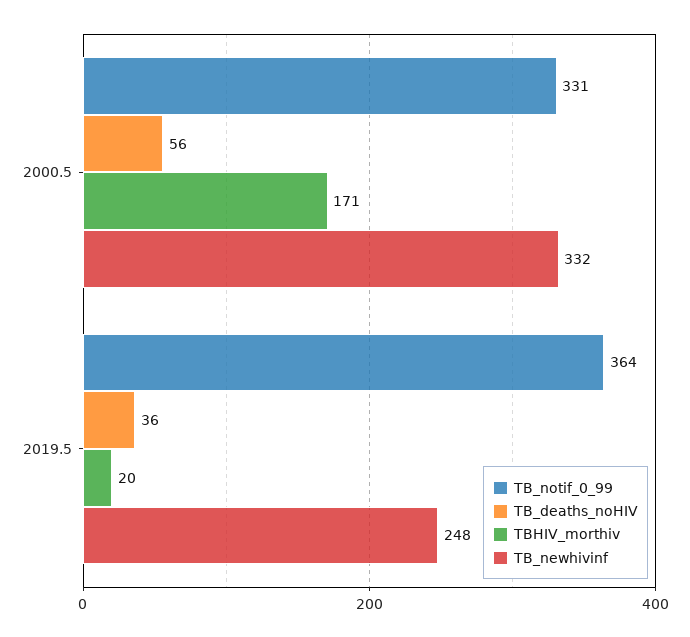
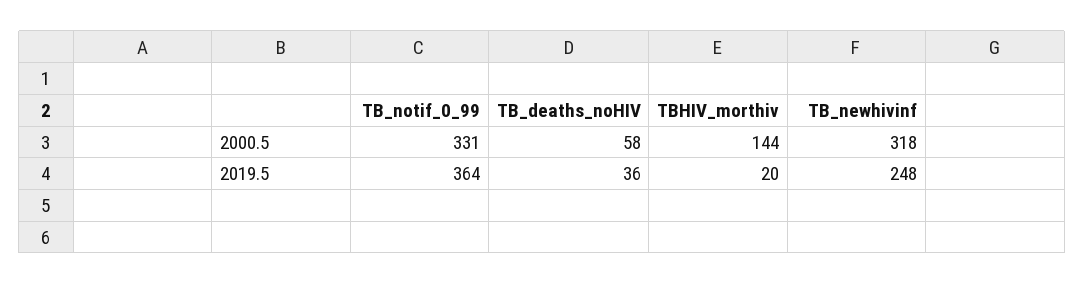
TB_deaths_noHIV, 2000.5: 56 -> 58
TBHIV_morthiv, 2000.5: 171 -> 144
TB_newhivinf, 2000.5: 332 -> 318

